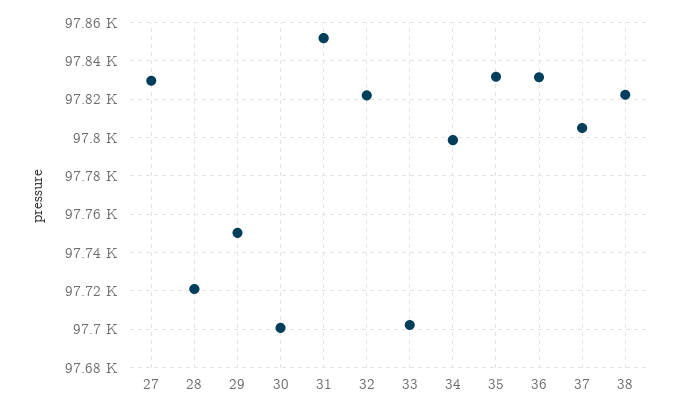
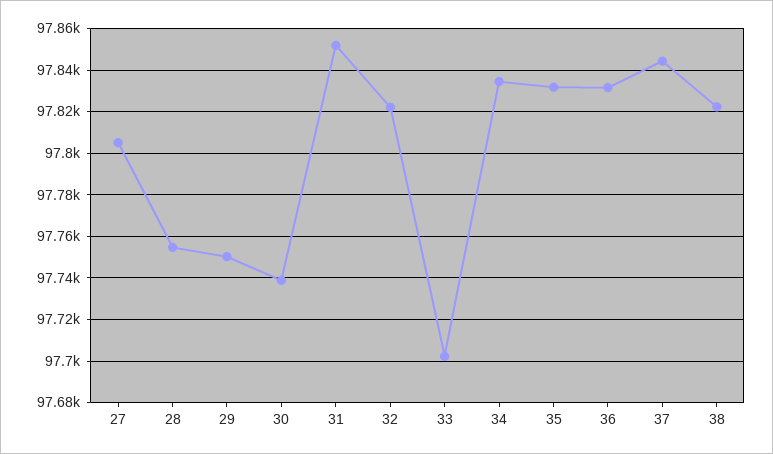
27: 97830 -> 97805
28: 97720 -> 97755
30: 97700 -> 97740
34: 97800 -> 97835
37: 97805 -> 97845

